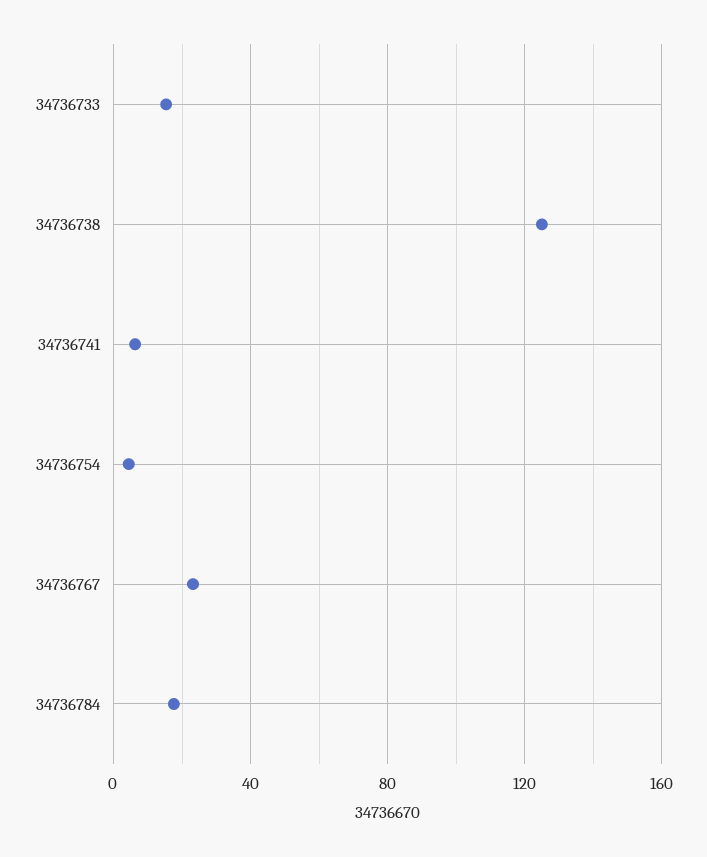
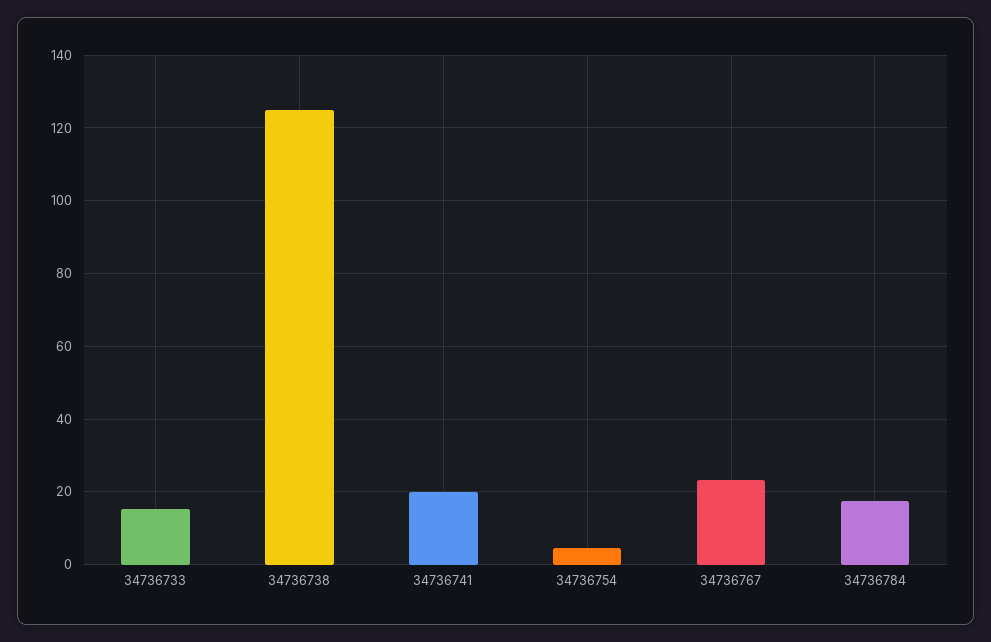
34736741: 5 -> 20

